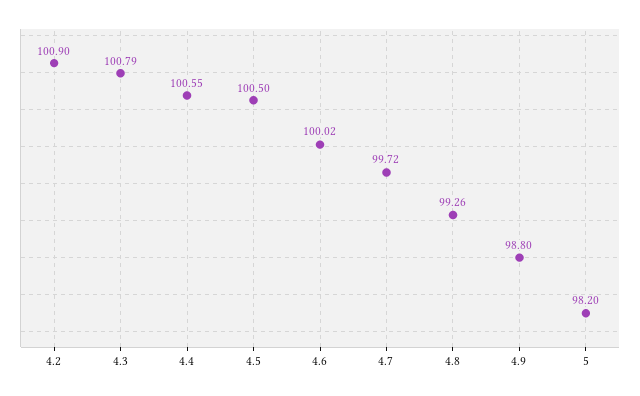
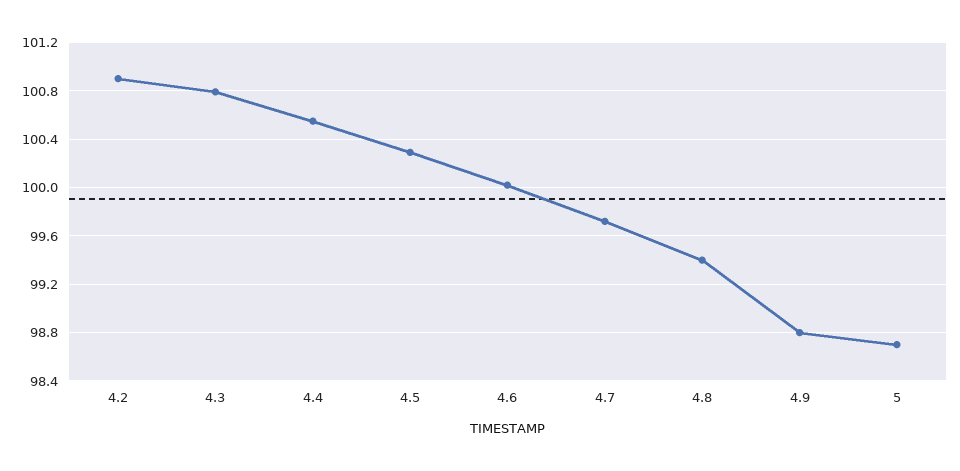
4.5: 100.5 -> 100.3
4.8: 99.26 -> 99.4
5: 98.2 -> 98.7

